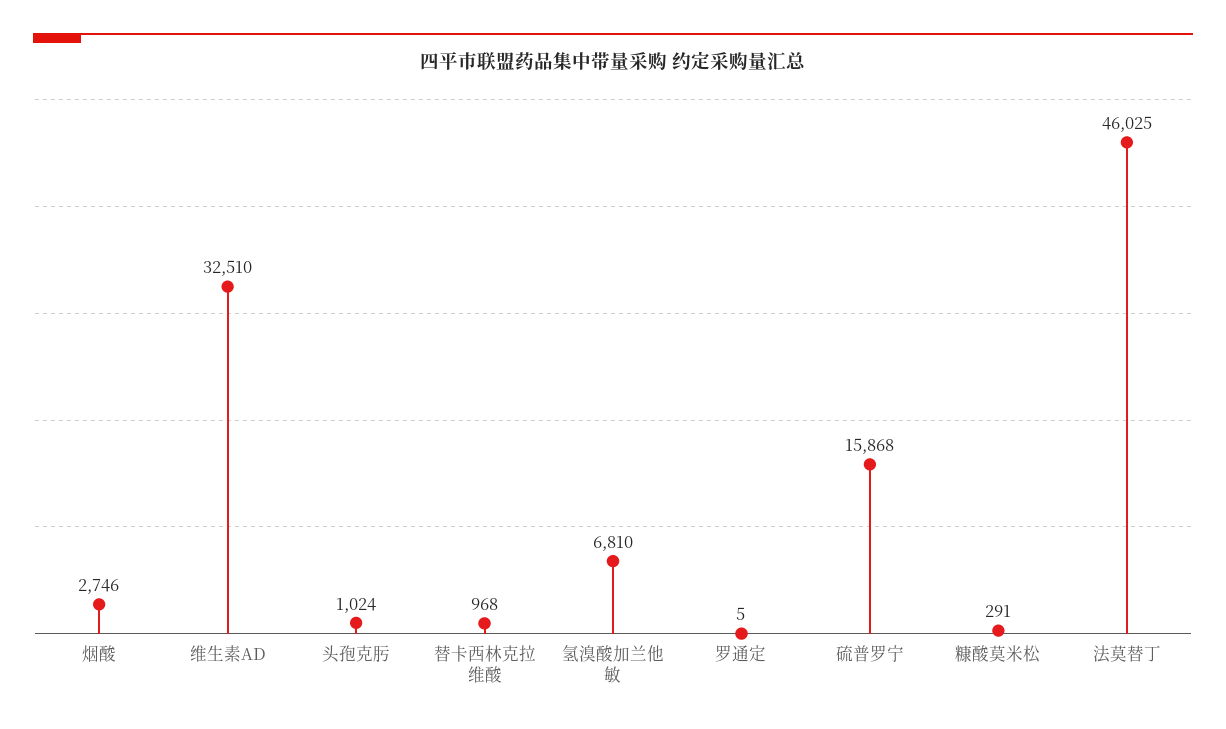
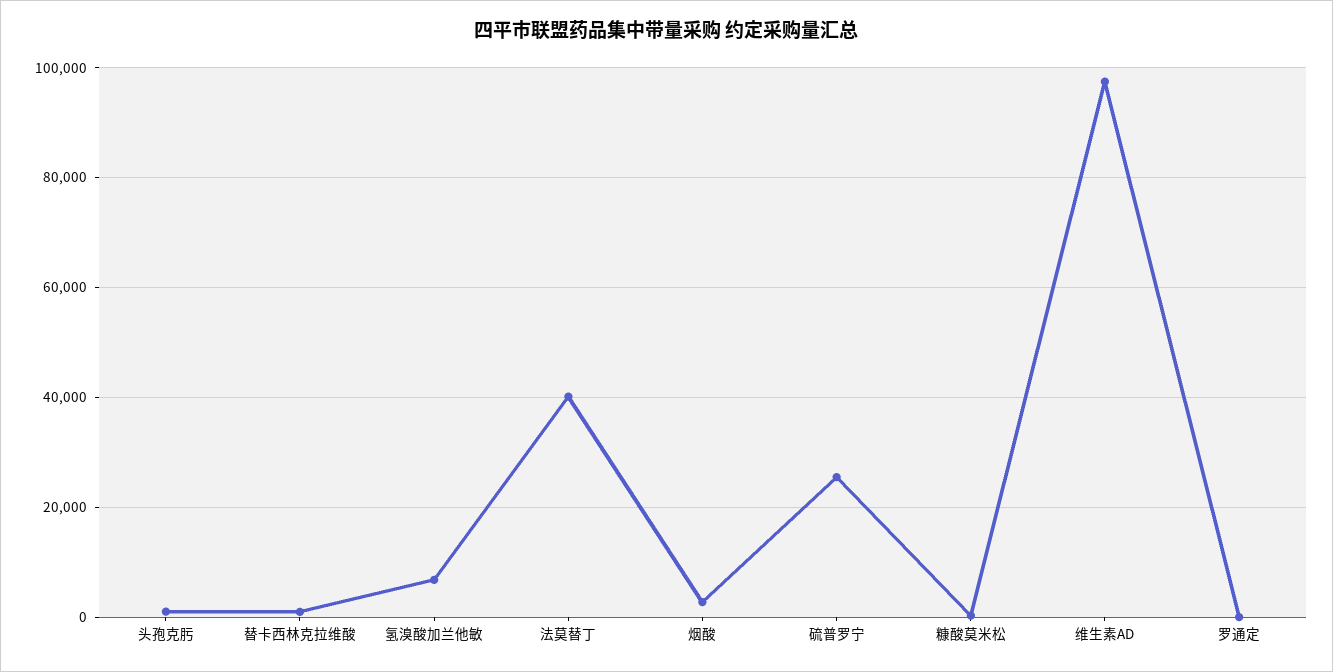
维生素AD: 32510 -> 98000
硫普罗宁: 15868 -> 26000
法莫替丁: 46025 -> 40000

